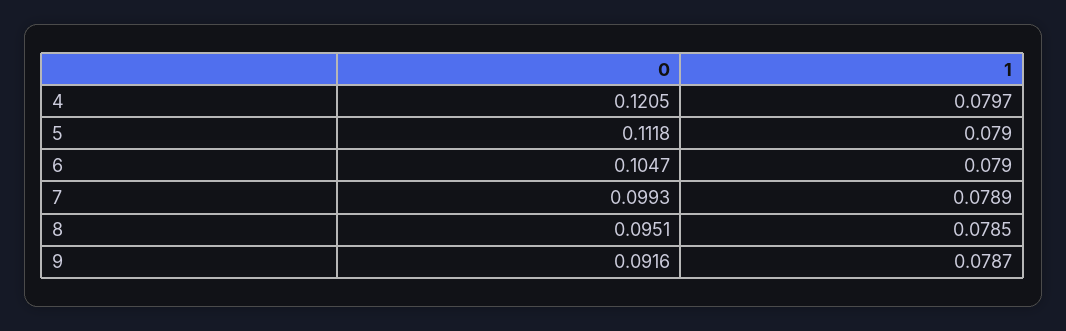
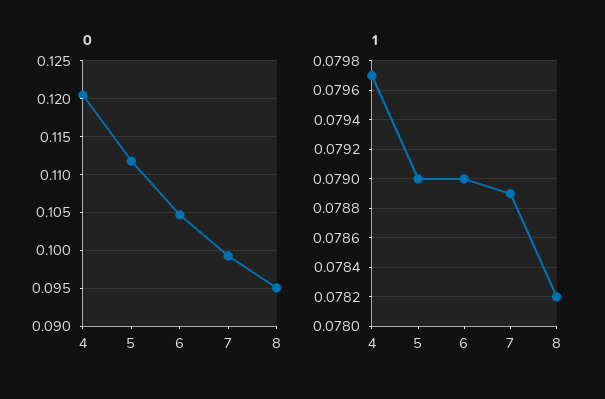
1, 8: 0.0785 -> 0.0782
0, 9: 0.0916 -> none
1, 9: 0.0787 -> none

